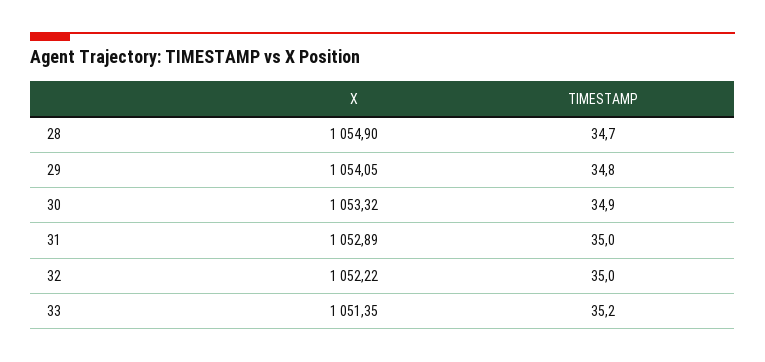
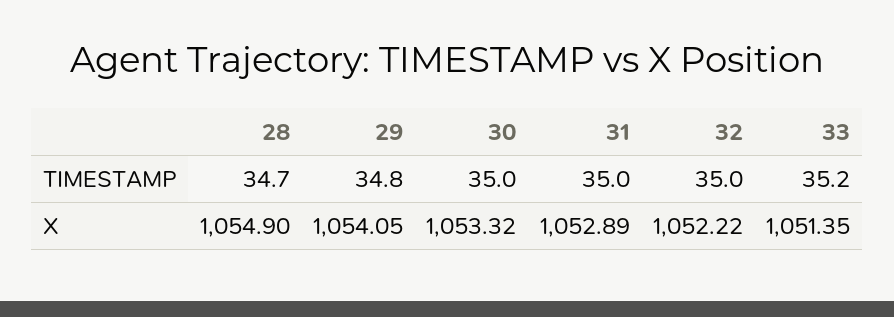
TIMESTAMP, 30: 34.9 -> 35

